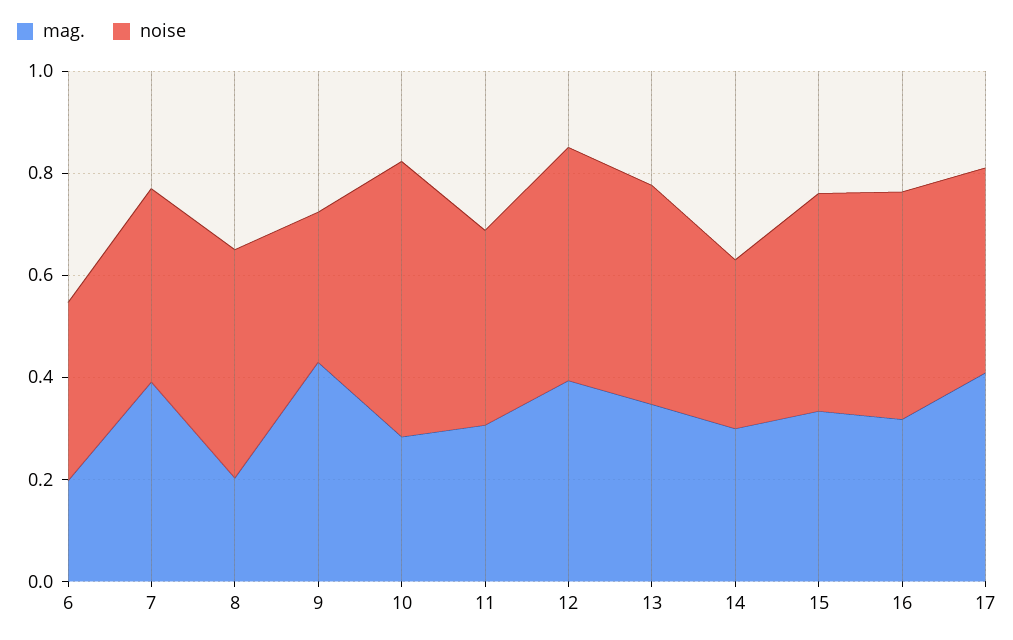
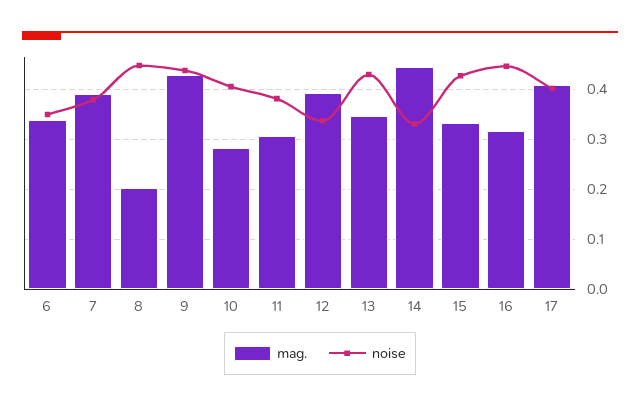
mag., 6: 0.2 -> 0.34
noise, 9: 0.3 -> 0.44
noise, 10: 0.55 -> 0.4
noise, 12: 0.45 -> 0.34
mag., 14: 0.3 -> 0.44

